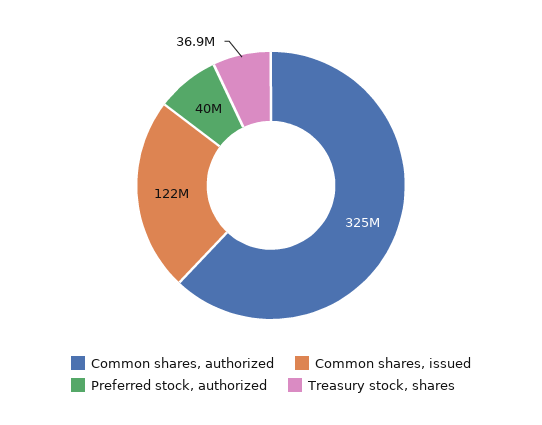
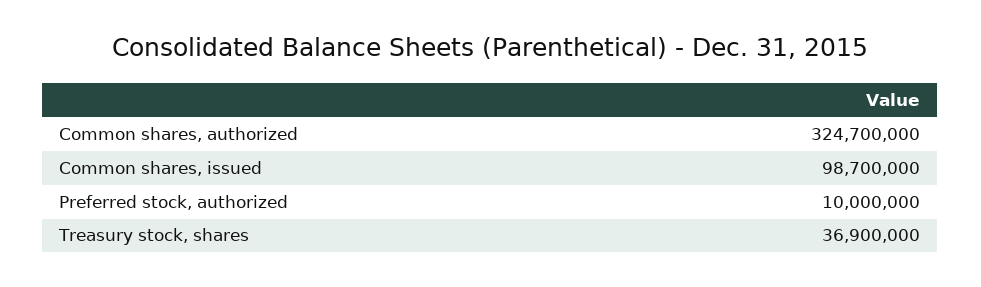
Common shares, issued: 122000000 -> 98700000
Preferred stock, authorized: 40000000 -> 10000000

